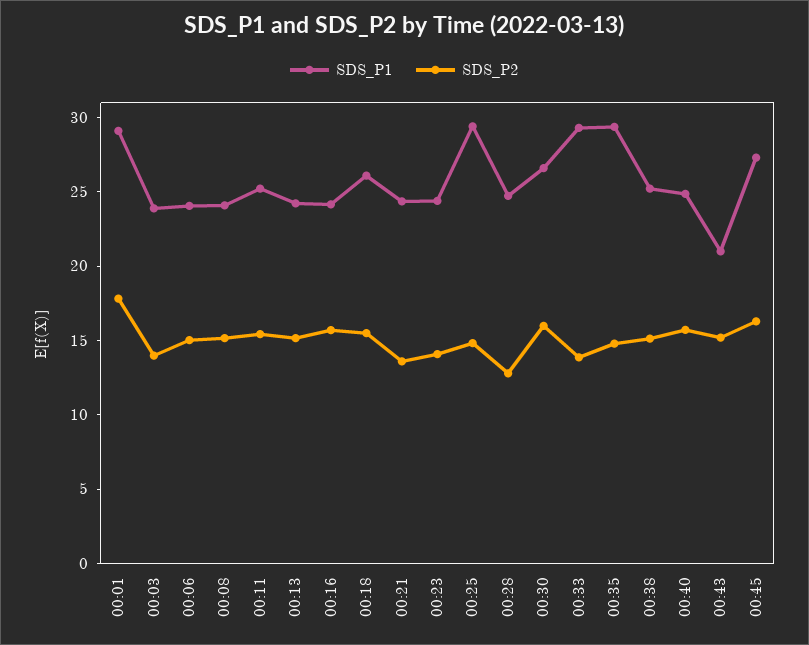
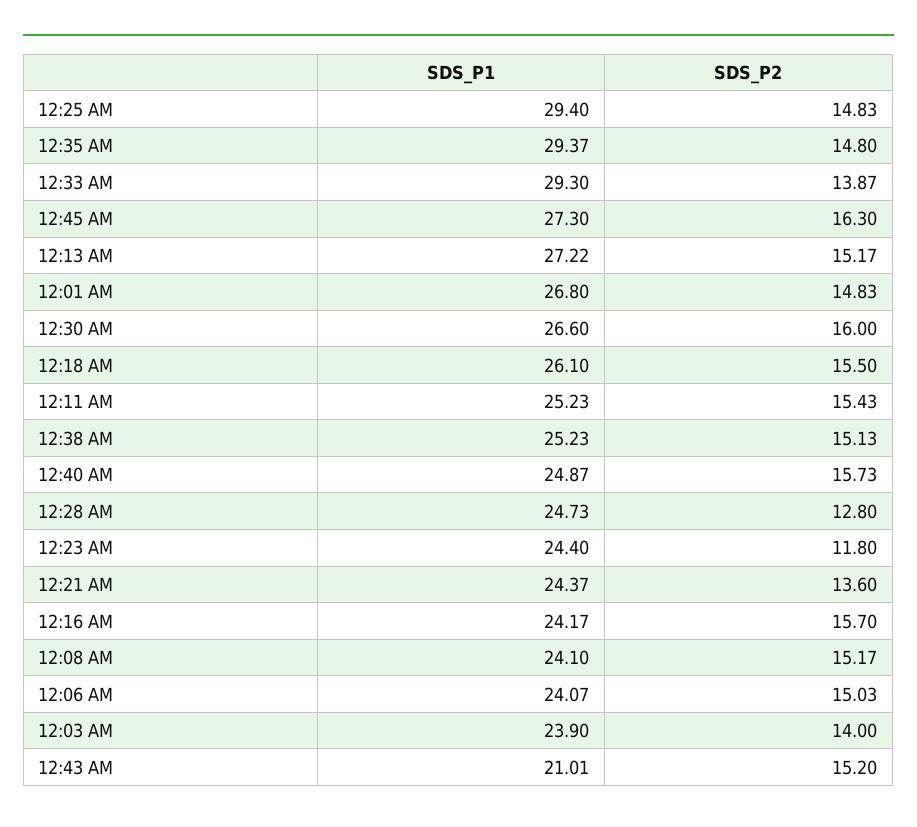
SDS_P1, 00:01: 29 -> 26.8
SDS_P2, 00:01: 18 -> 14.83
SDS_P1, 00:13: 24 -> 27.22
SDS_P2, 00:23: 14 -> 11.8

